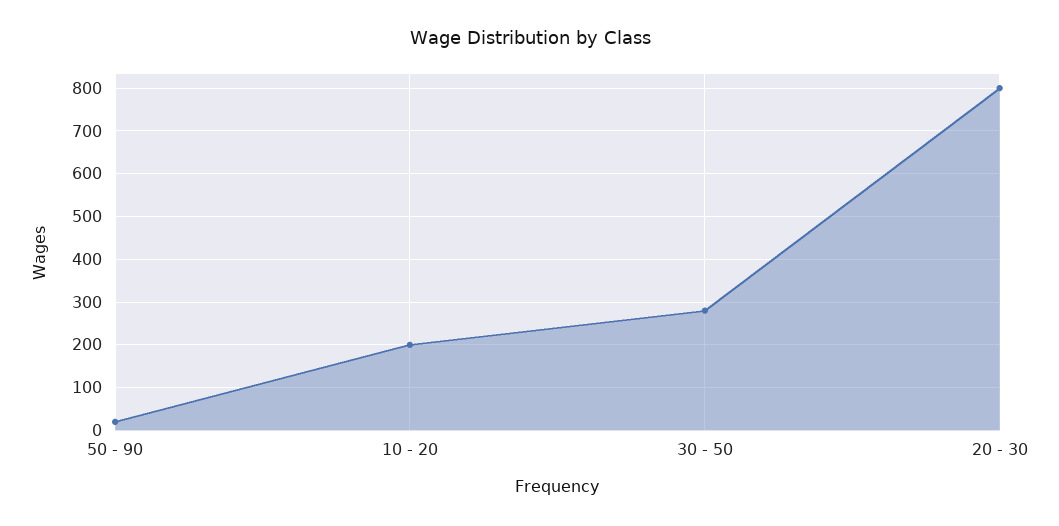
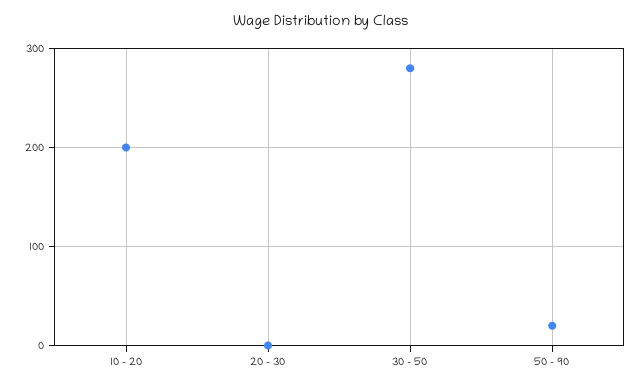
20 - 30: 800 -> 0

